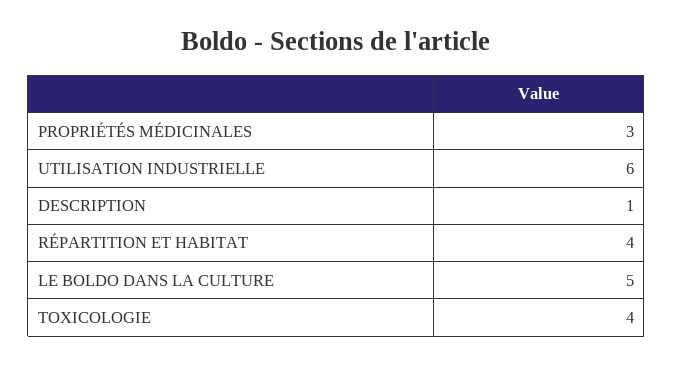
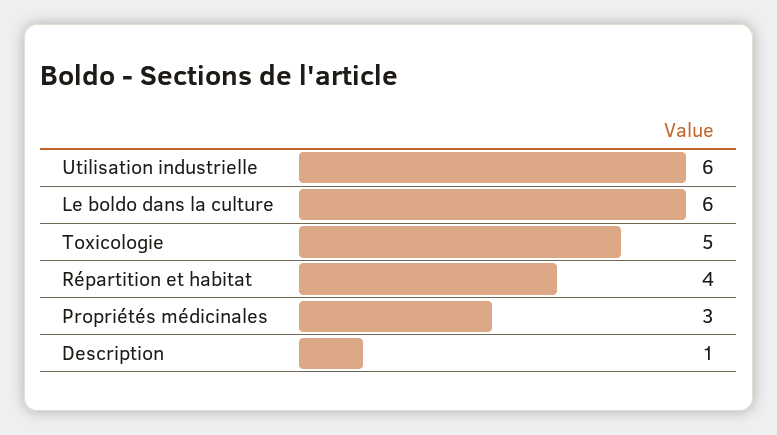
LE BOLDO DANS LA CULTURE: 5 -> 6
TOXICOLOGIE: 4 -> 5

